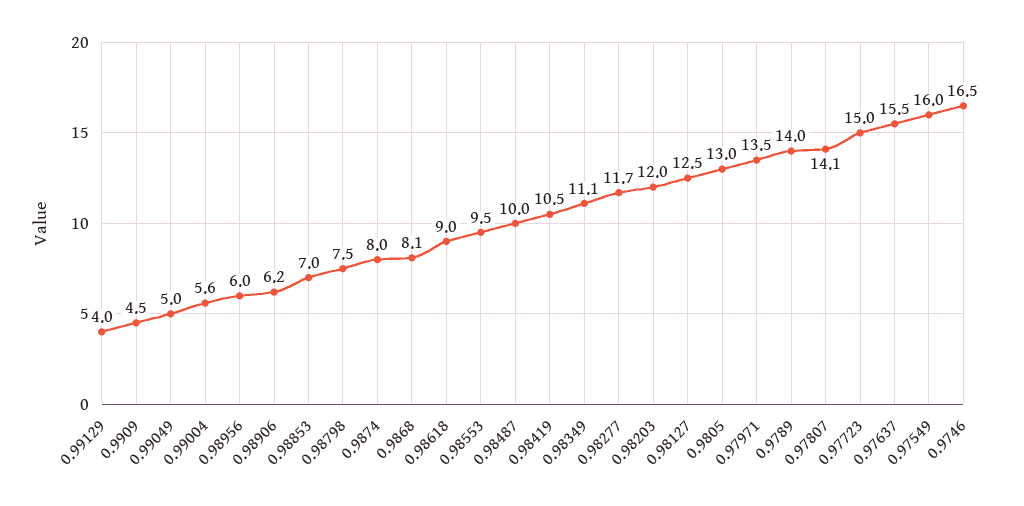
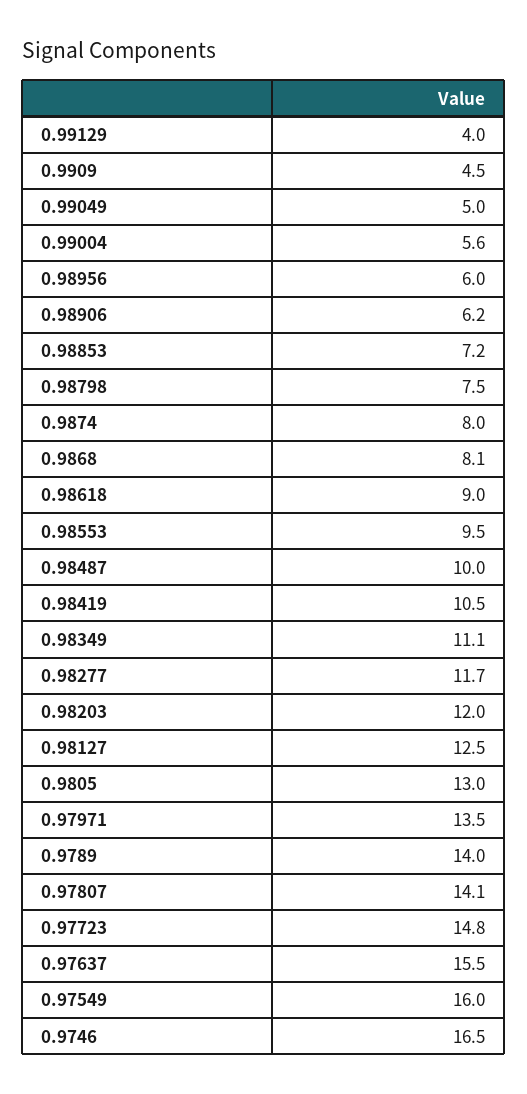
0.98853: 7 -> 7.2
0.97723: 15 -> 14.8

